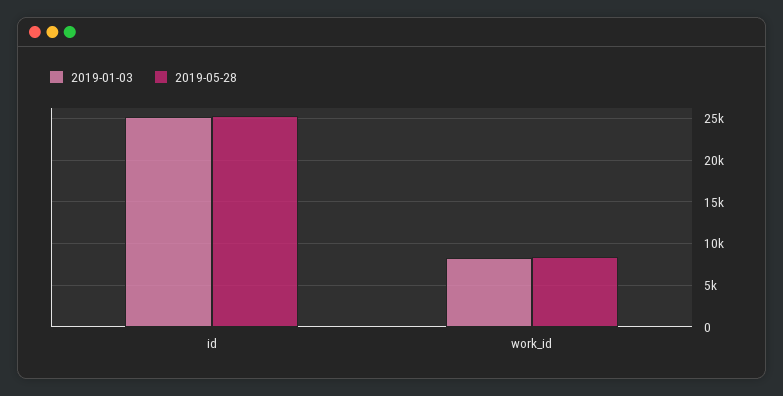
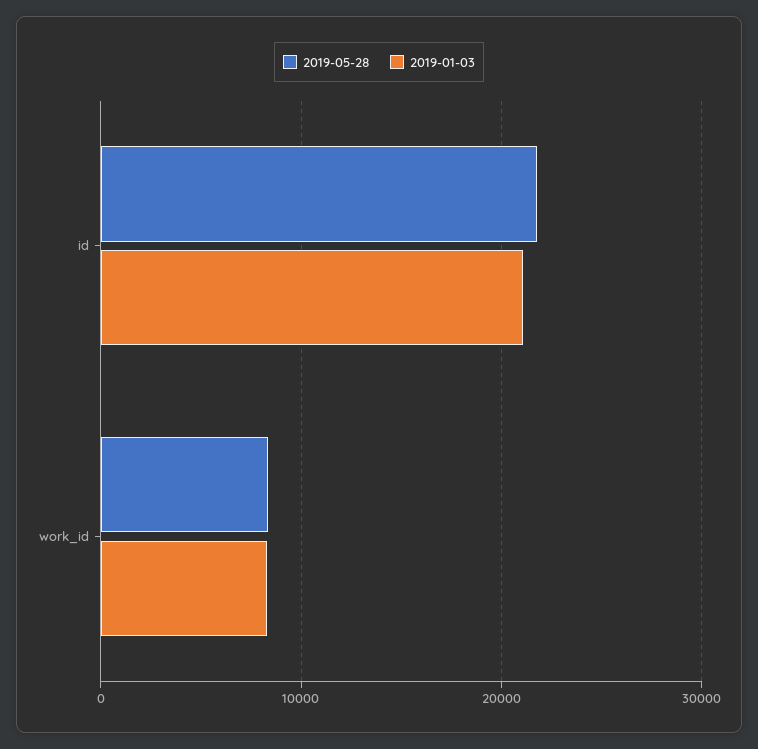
2019-01-03, id: 25000 -> 21000
2019-05-28, id: 25000 -> 22000

